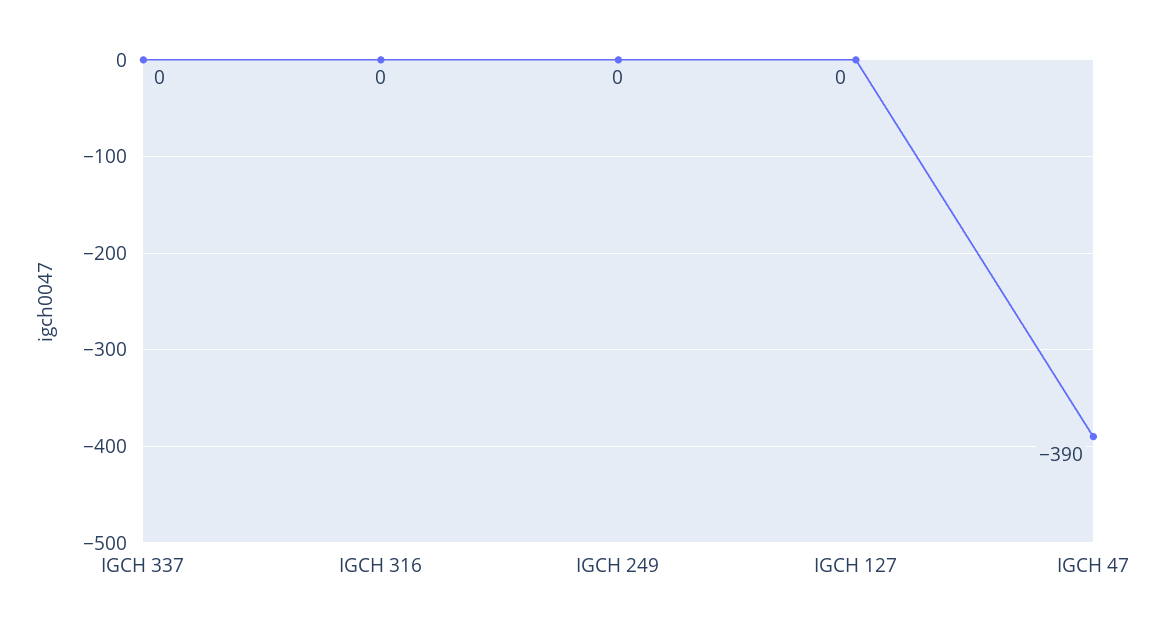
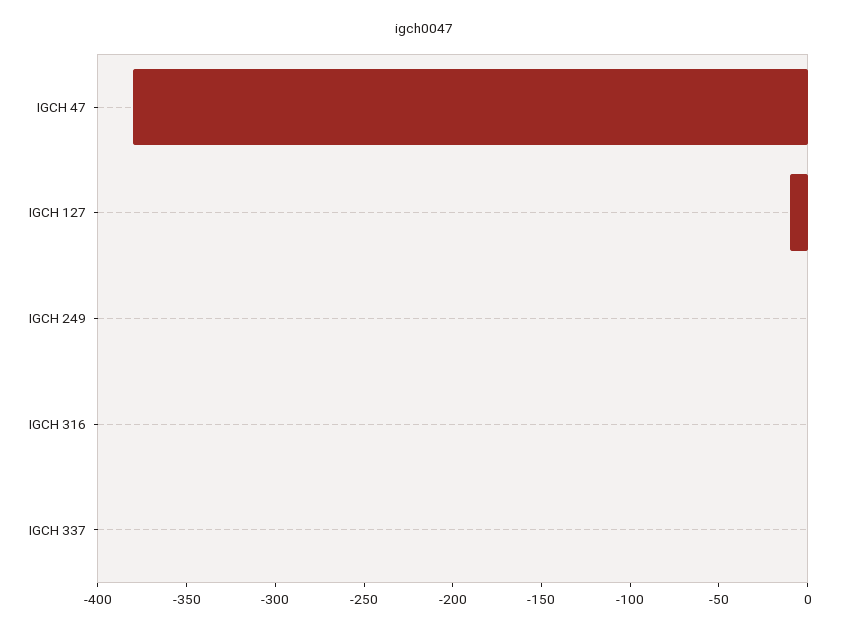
IGCH 127: 0 -> -10
IGCH 47: -390 -> -380

